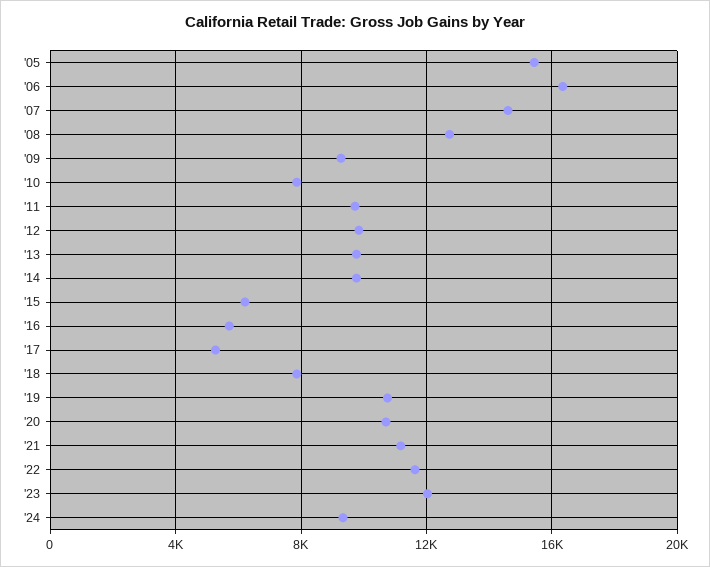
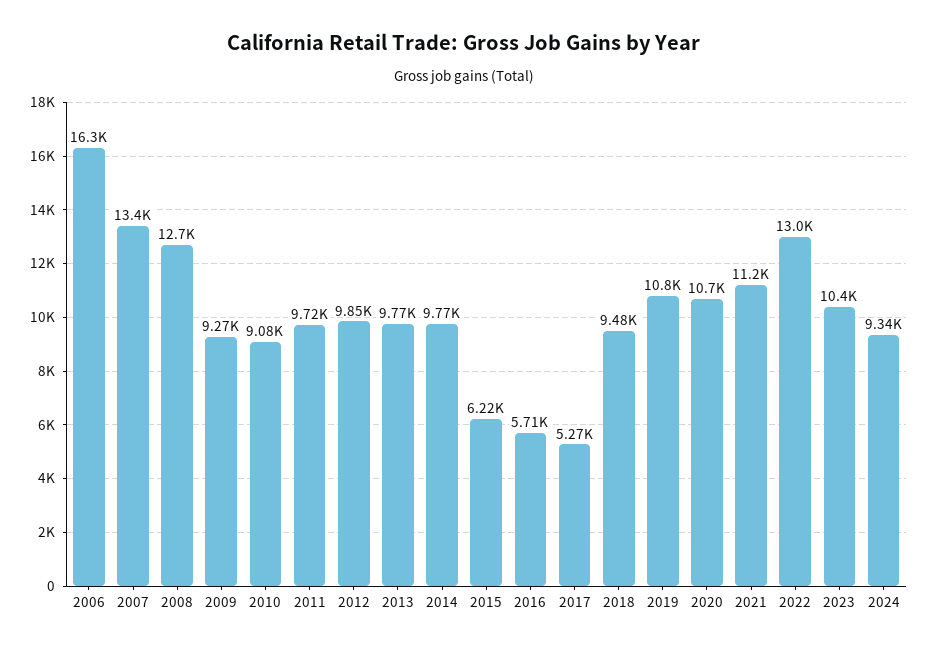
'05: 15500 -> none
'07: 14500 -> 13400
'10: 8000 -> 9080
'18: 8000 -> 9480
'22: 11500 -> 13000
'23: 12000 -> 10400

